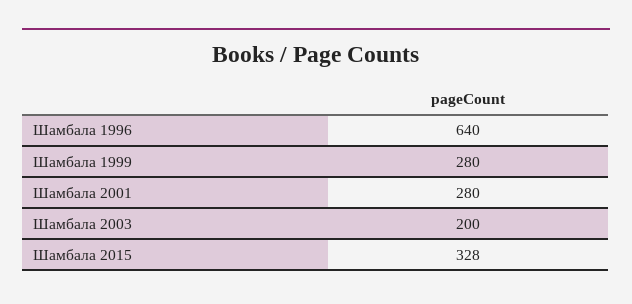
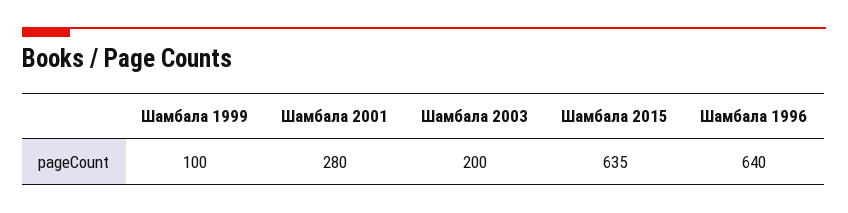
Шамбала 1999: 280 -> 100
Шамбала 2015: 328 -> 635

